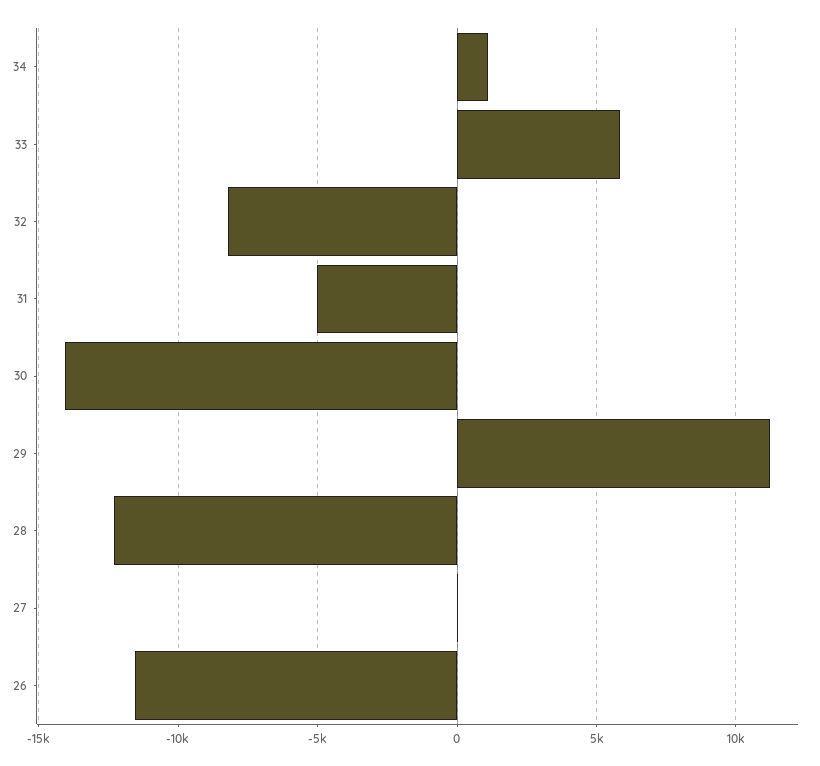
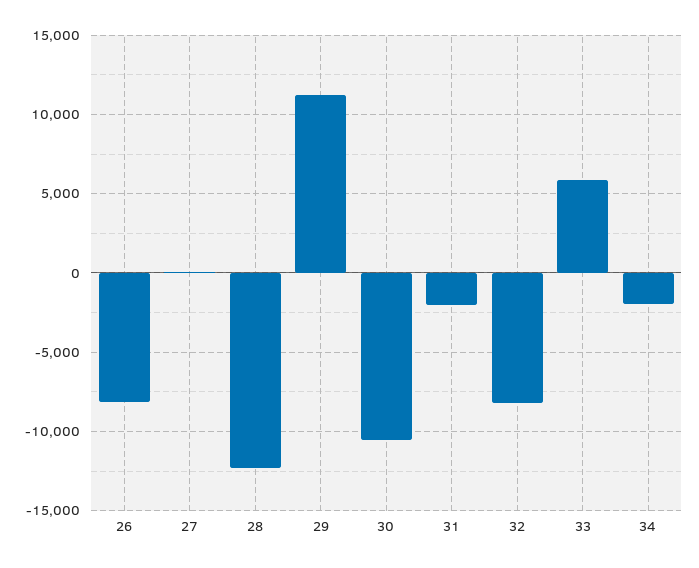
34: 1000 -> -2000
31: -5000 -> -2000
30: -14000 -> -10500
26: -11500 -> -8000

